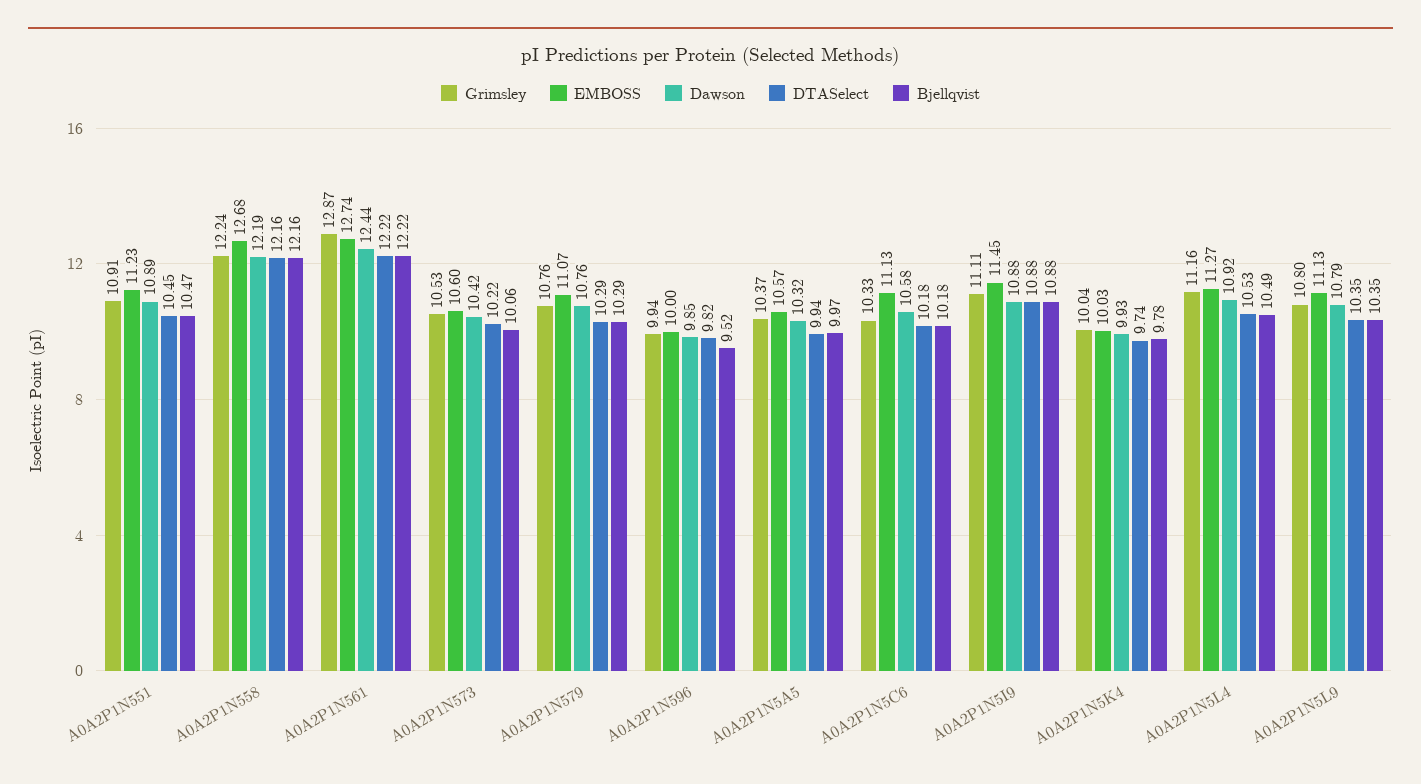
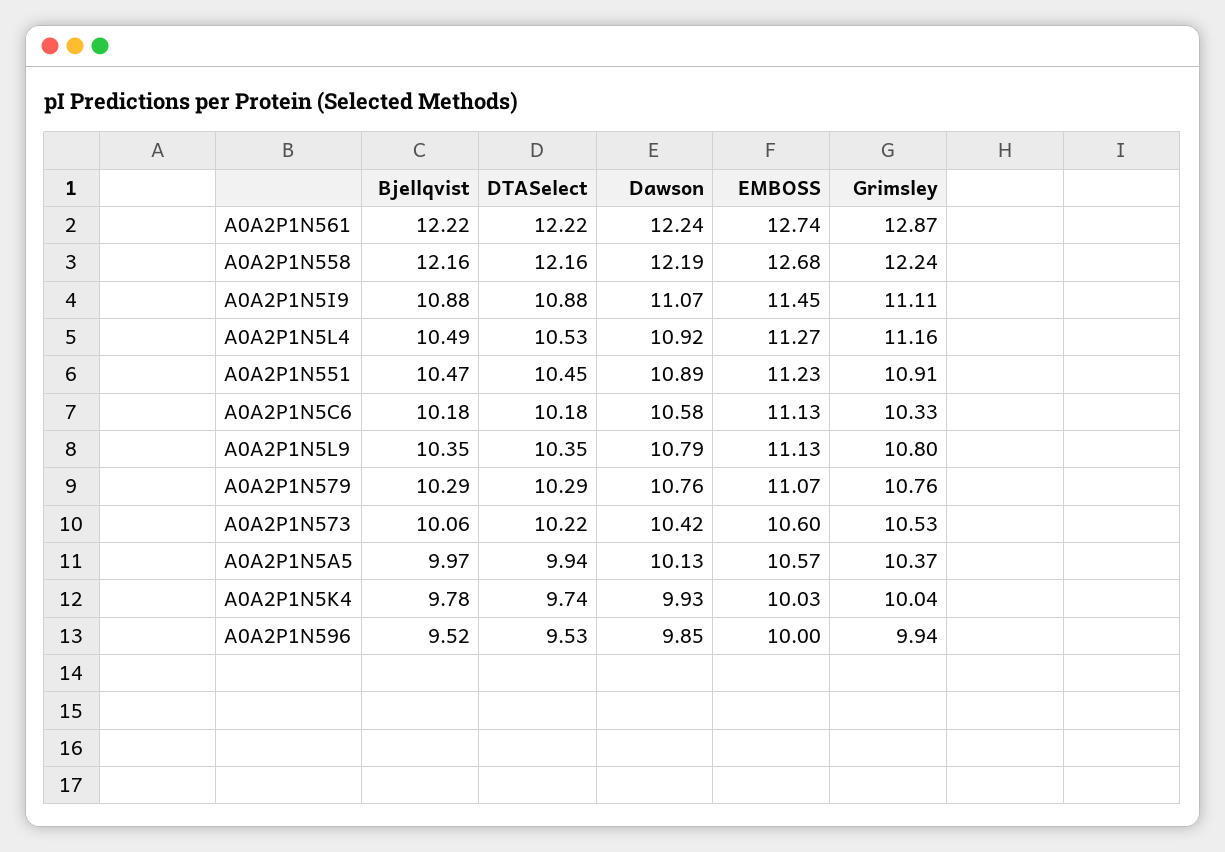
Dawson, A0A2P1N561: 12.44 -> 12.24
DTASelect, A0A2P1N596: 9.82 -> 9.53
Dawson, A0A2P1N5A5: 10.32 -> 10.13
Dawson, A0A2P1N5I9: 10.88 -> 11.07

